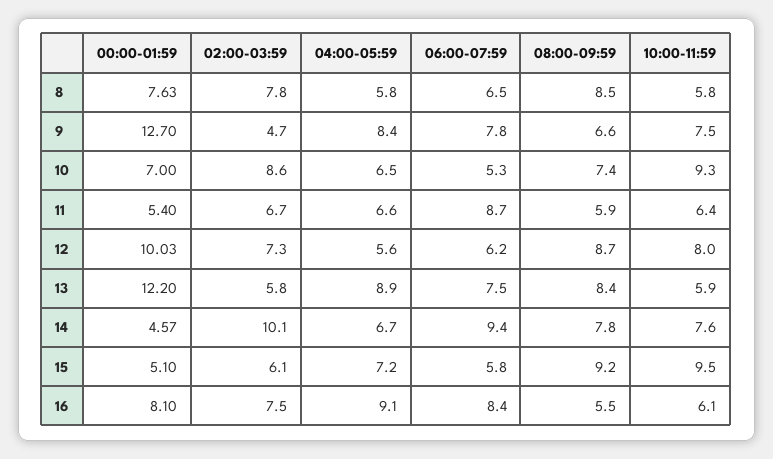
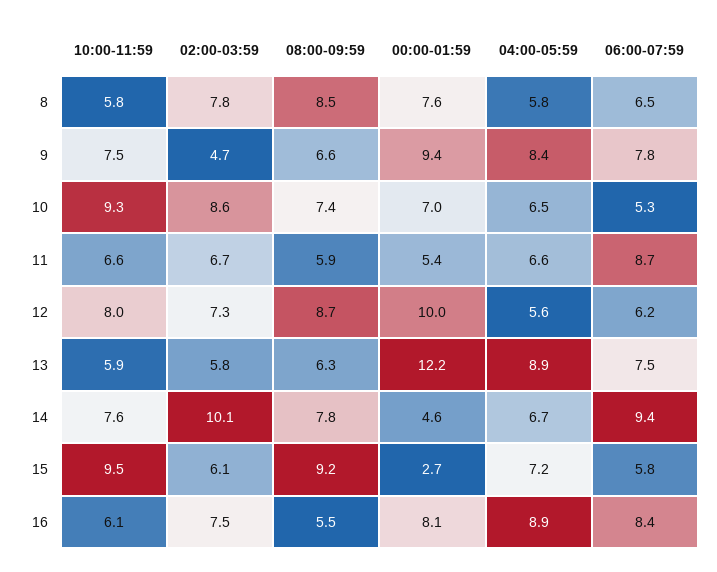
00:00-01:59, 9: 12.7 -> 9.4
10:00-11:59, 11: 6.4 -> 6.6
08:00-09:59, 13: 8.4 -> 6.3
00:00-01:59, 15: 5.1 -> 2.7
04:00-05:59, 16: 9.1 -> 8.9

